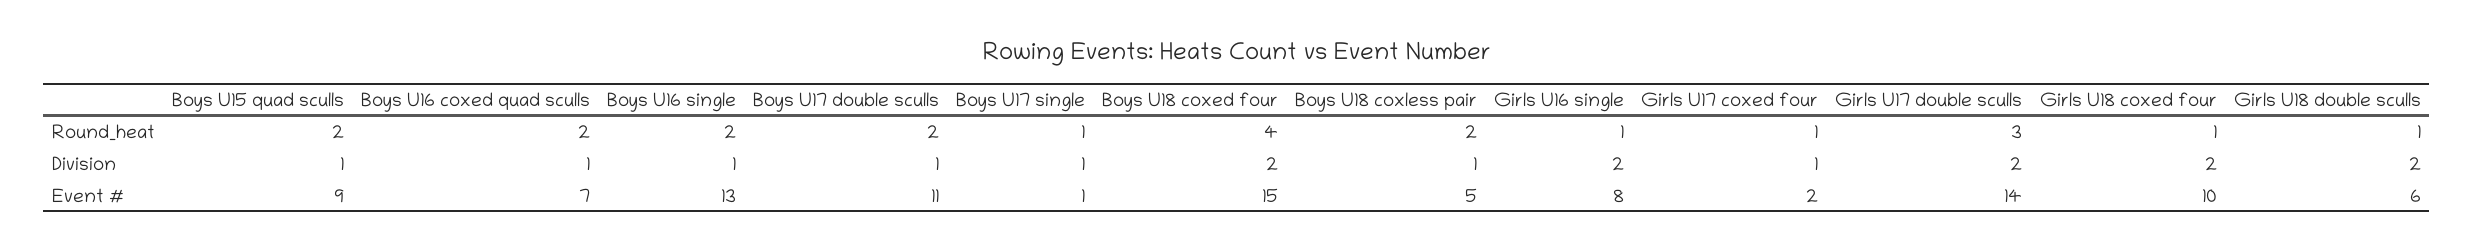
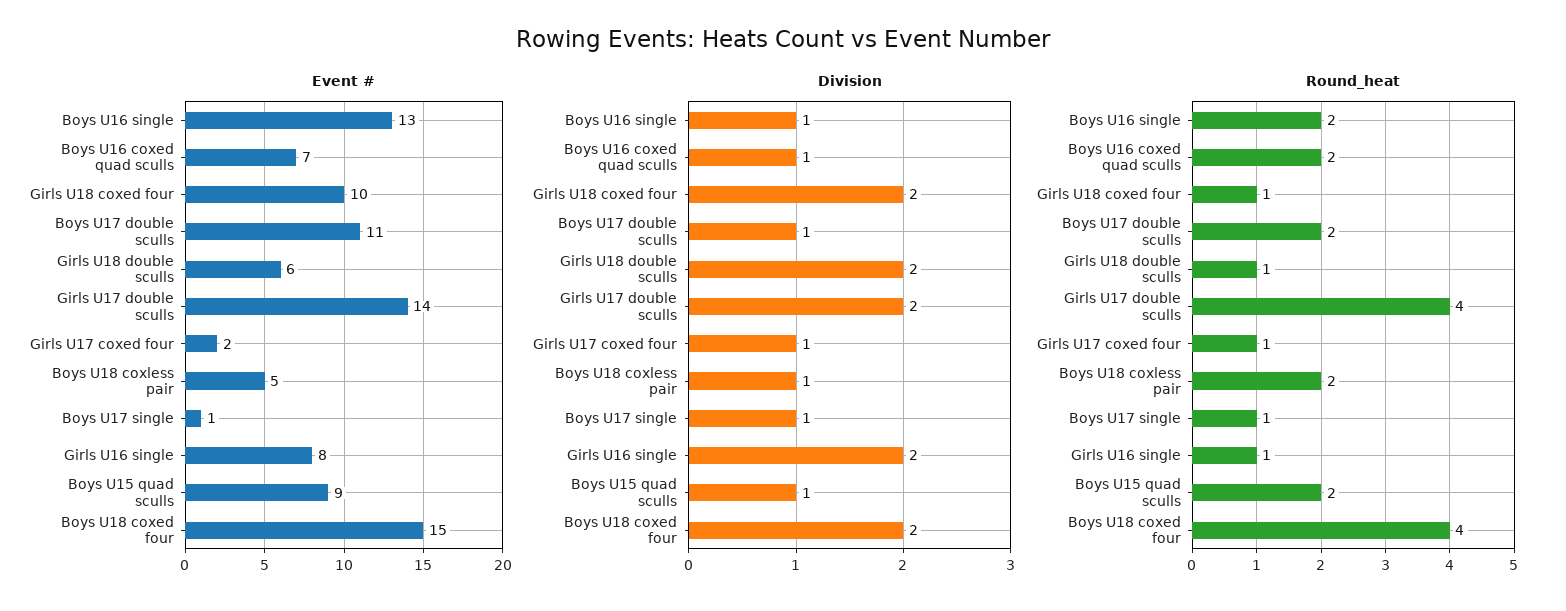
Round_heat, Girls U17 double sculls: 3 -> 4

